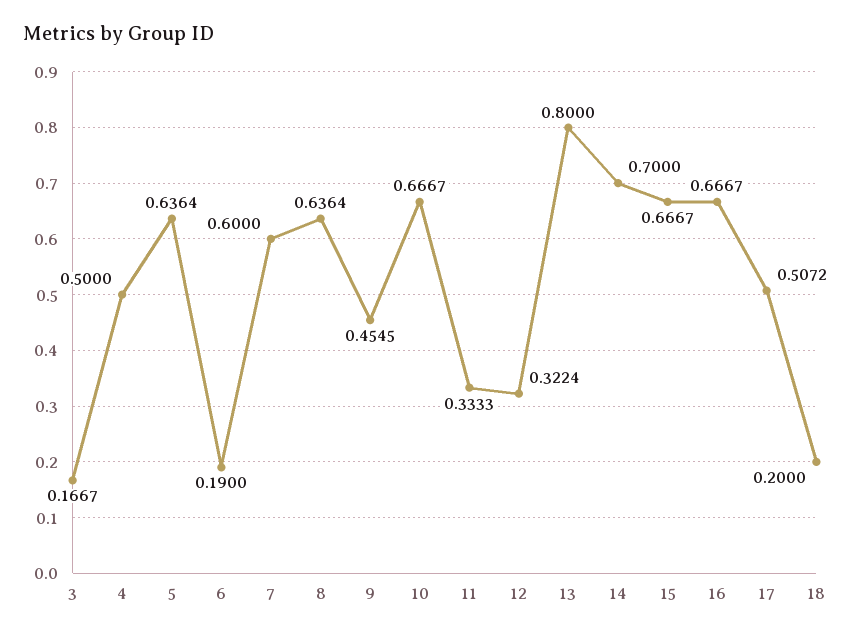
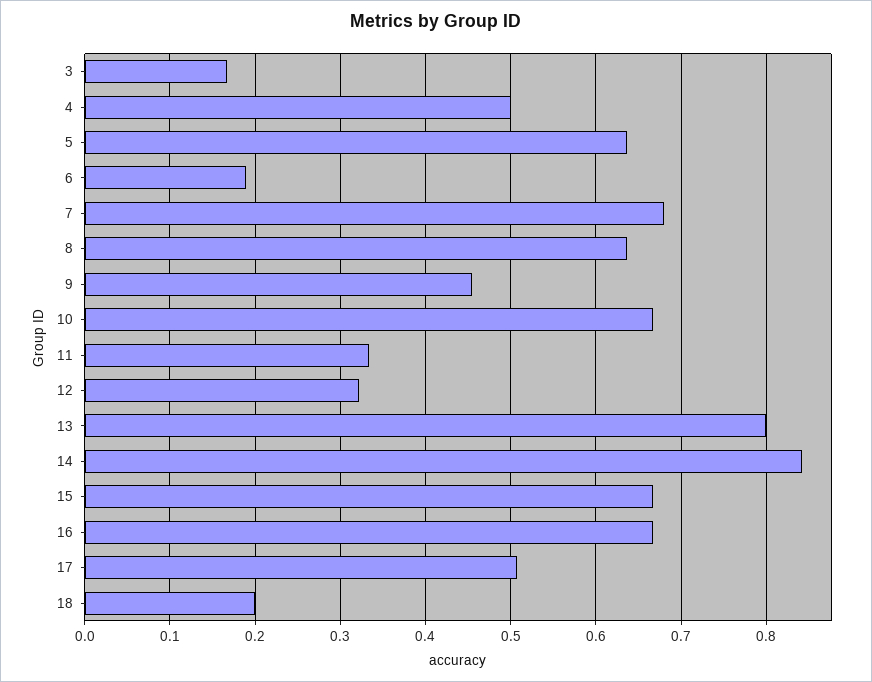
7: 0.6 -> 0.68
14: 0.7 -> 0.84

